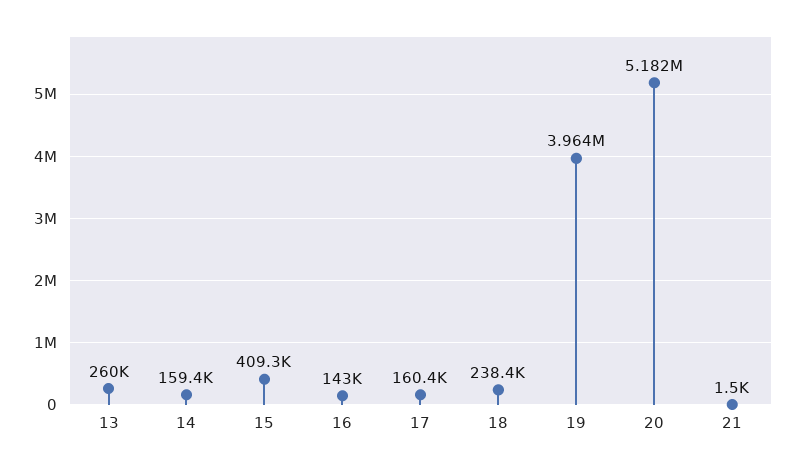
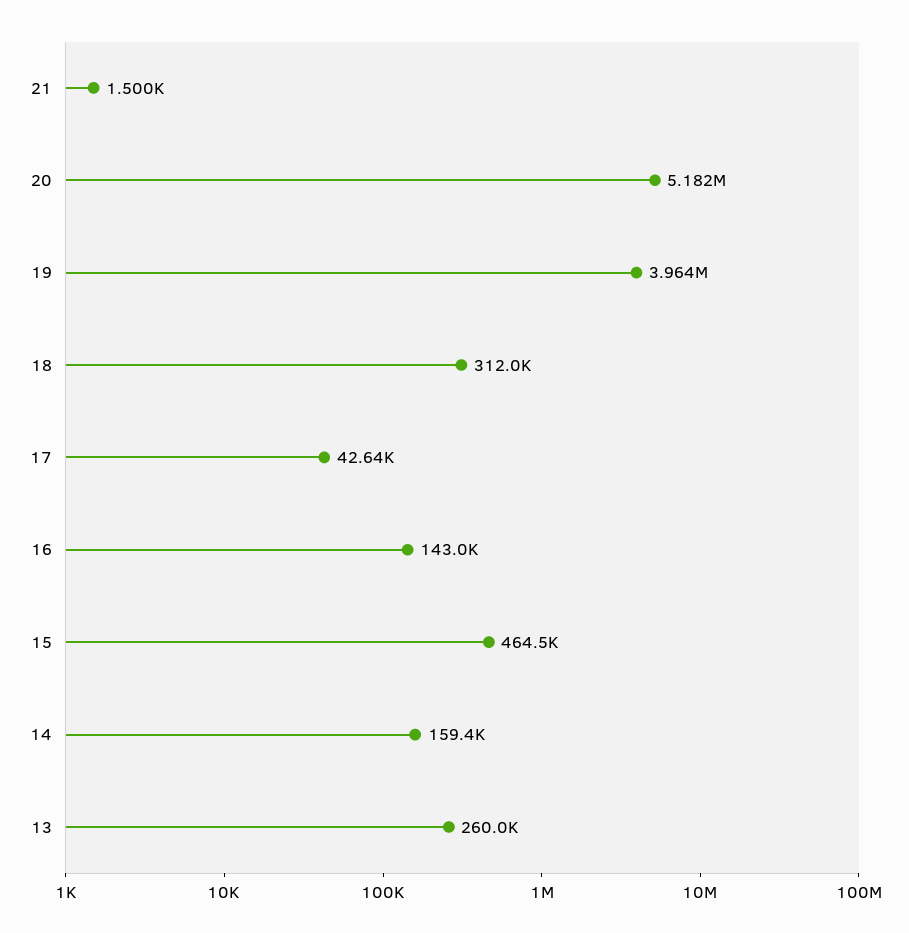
15: 409300 -> 464500
17: 160400 -> 42640
18: 238400 -> 312000

